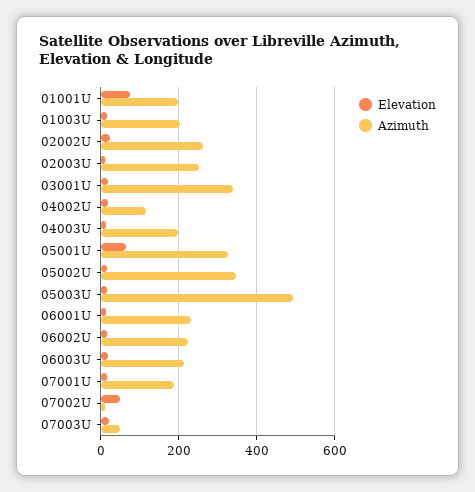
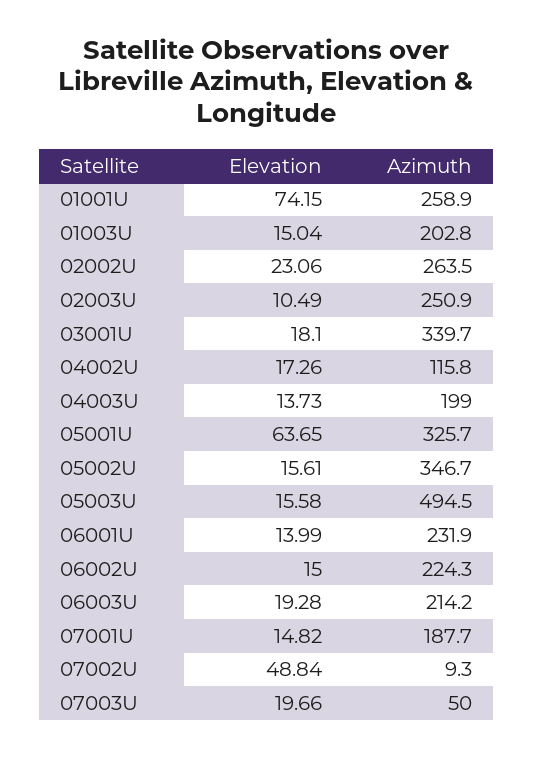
Azimuth, 01001U: 200 -> 258.9

